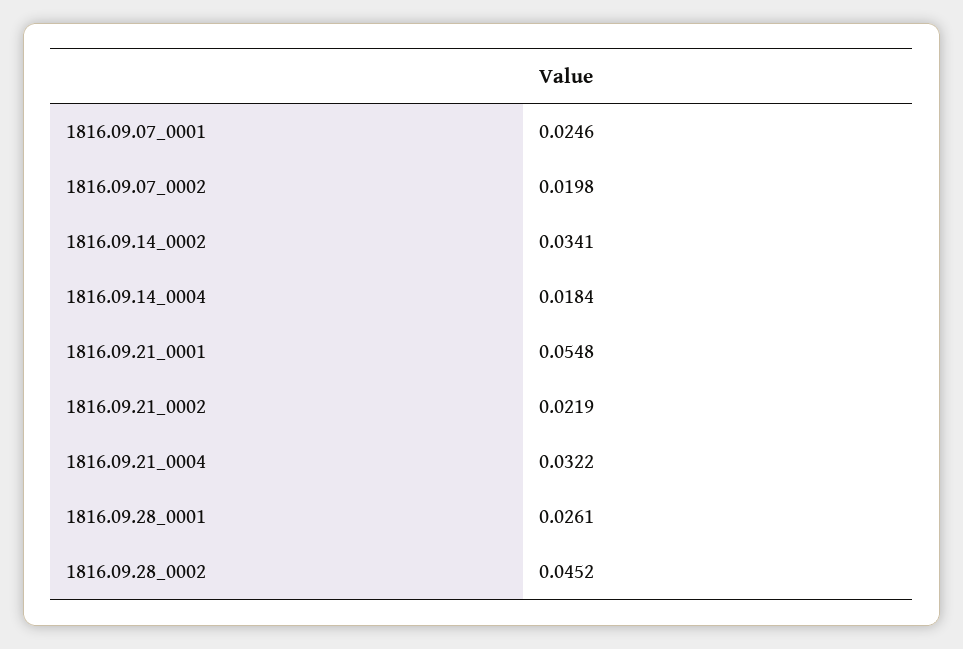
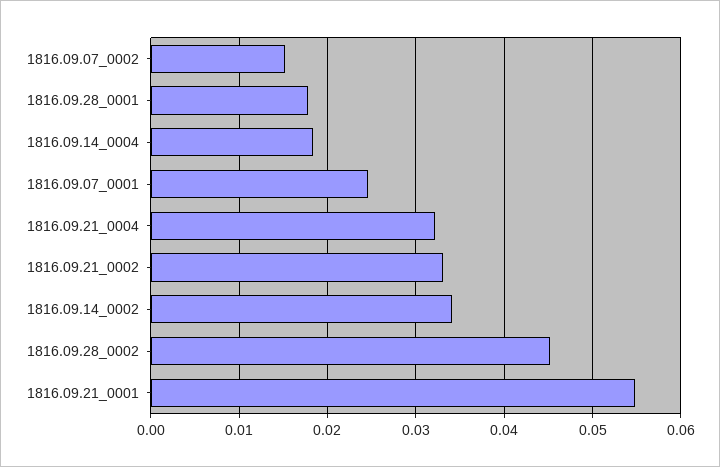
1816.09.07_0002: 0.0198 -> 0.015
1816.09.21_0002: 0.0219 -> 0.033
1816.09.28_0001: 0.0261 -> 0.018

